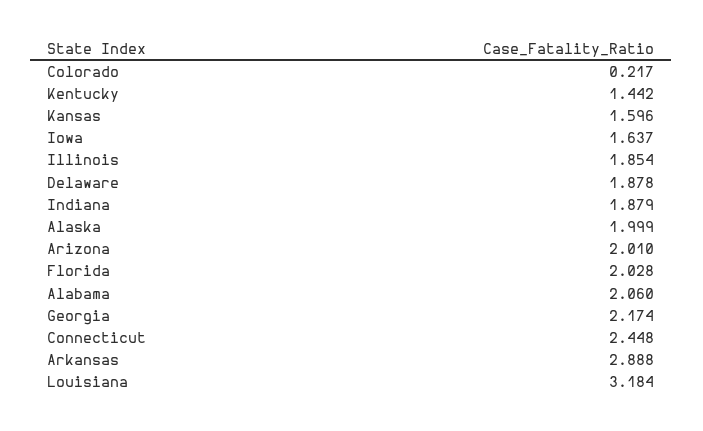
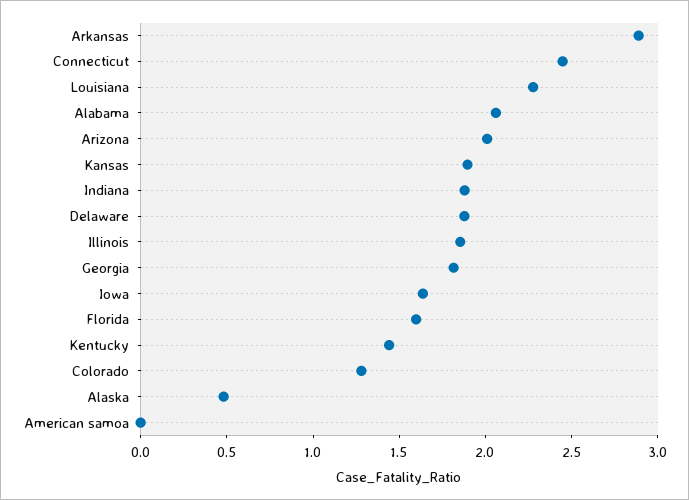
Colorado: 0.217 -> 1.3
Kansas: 1.596 -> 1.9
Alaska: 1.999 -> 0.5
Florida: 2.028 -> 1.6
Georgia: 2.174 -> 1.8
Louisiana: 3.184 -> 2.3
American samoa: none -> 0

